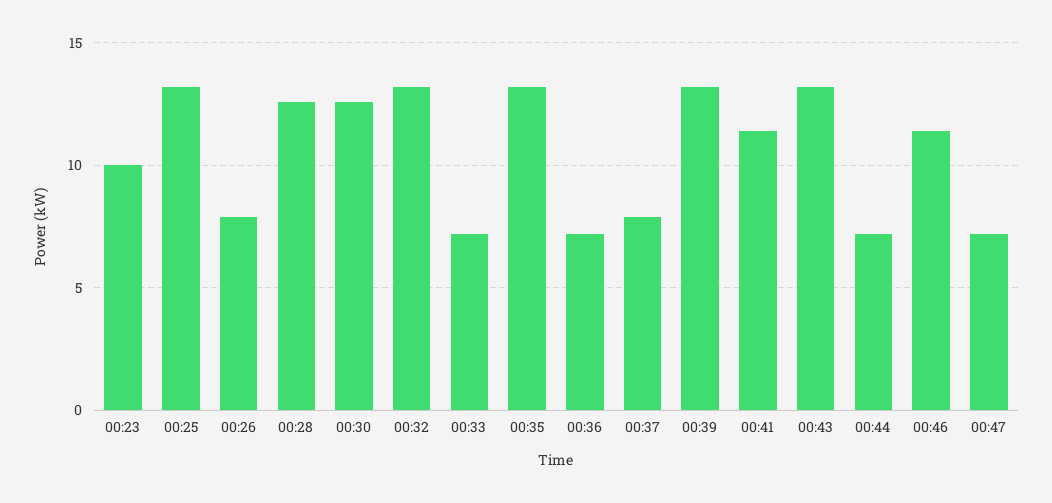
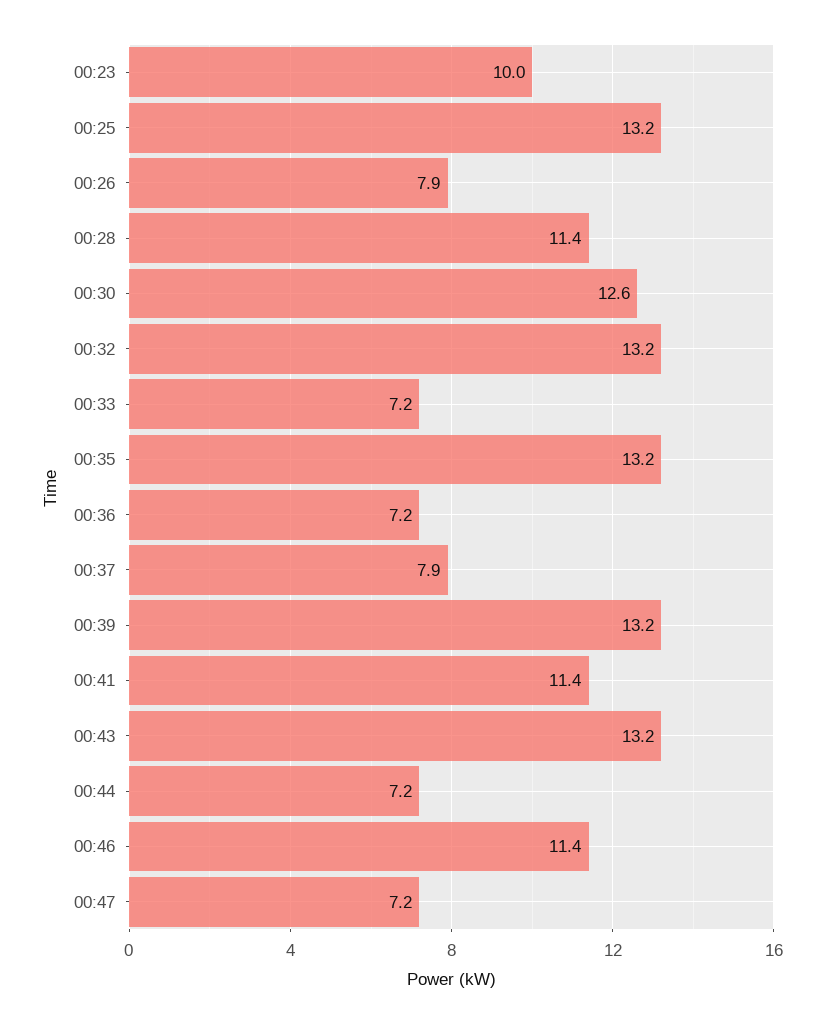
00:28: 12.5 -> 11.4

